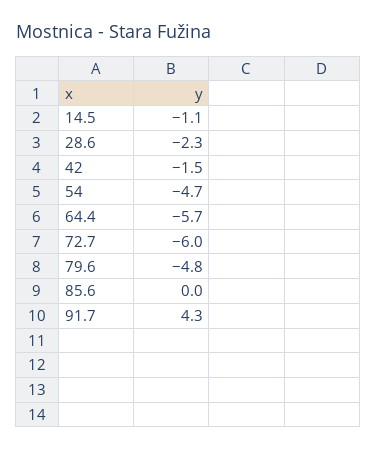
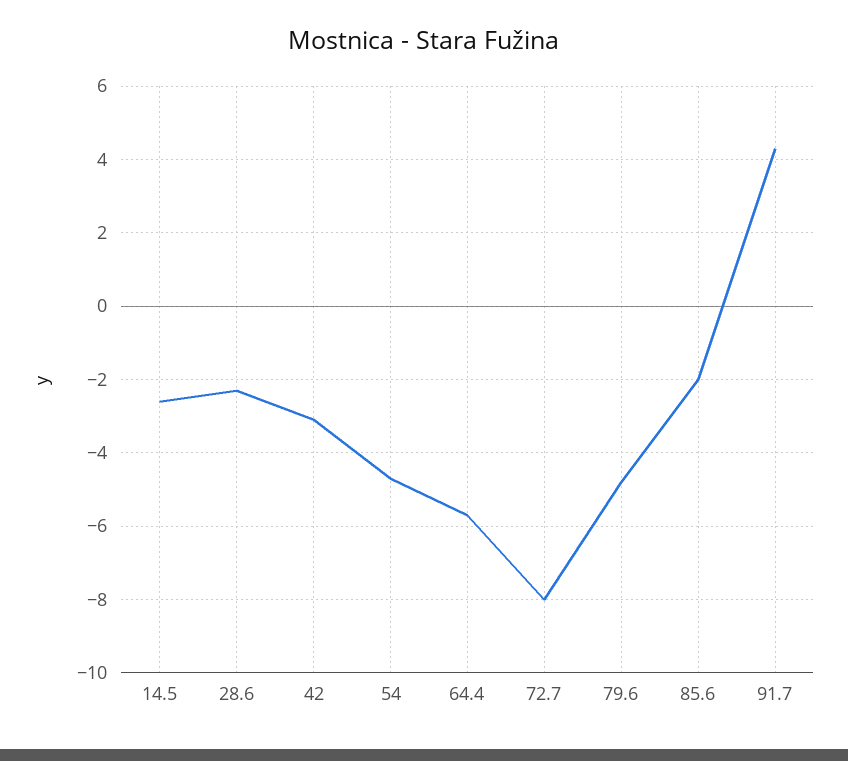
14.5: -1.1 -> -2.5
42: -1.5 -> -3
72.7: -6 -> -8
85.6: 0 -> -2

